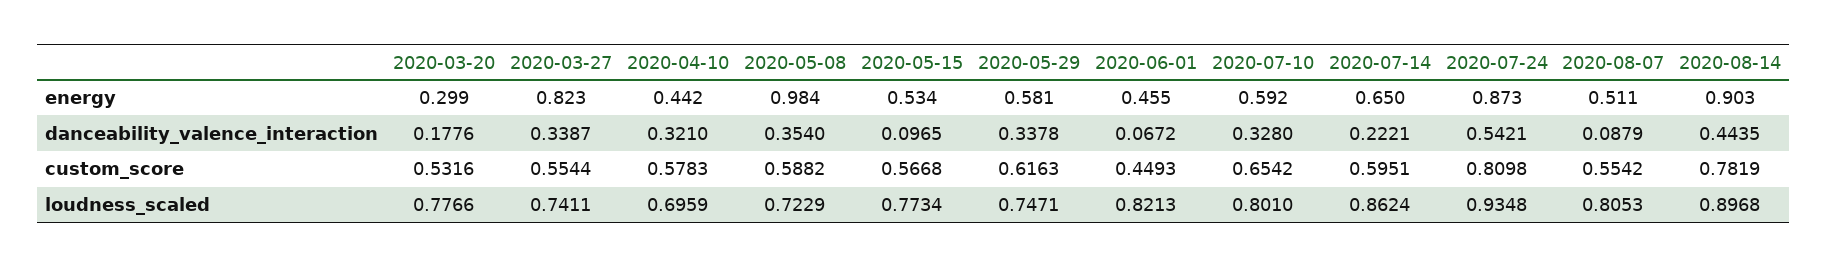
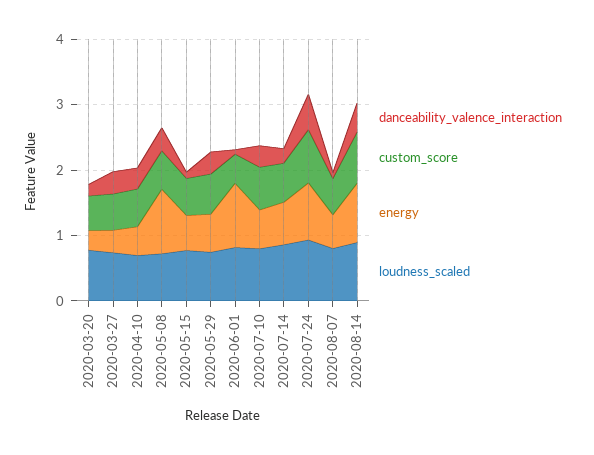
energy, 2020-03-27: 0.823 -> 0.4
energy, 2020-06-01: 0.455 -> 1

